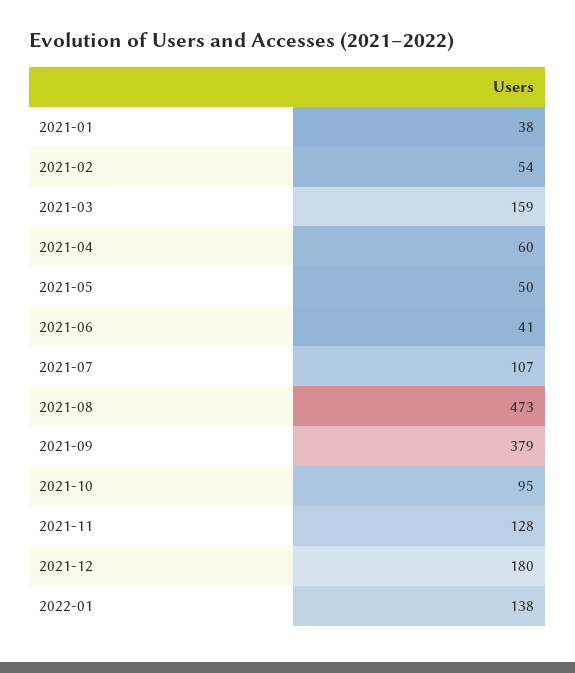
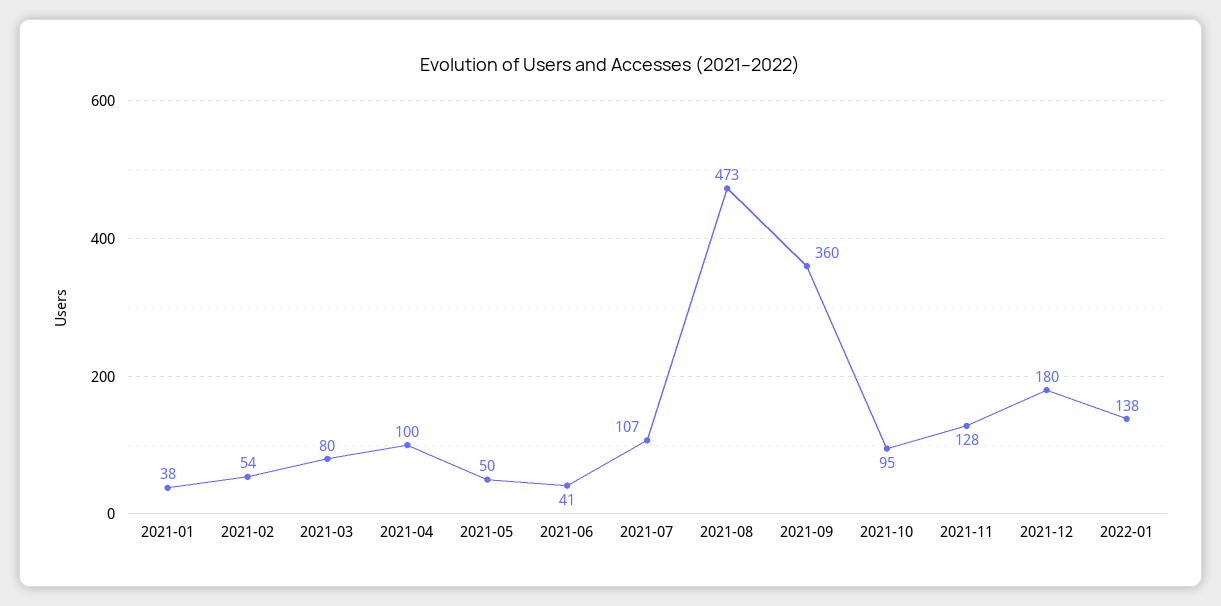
2021-03: 159 -> 80
2021-04: 60 -> 100
2021-09: 379 -> 360

